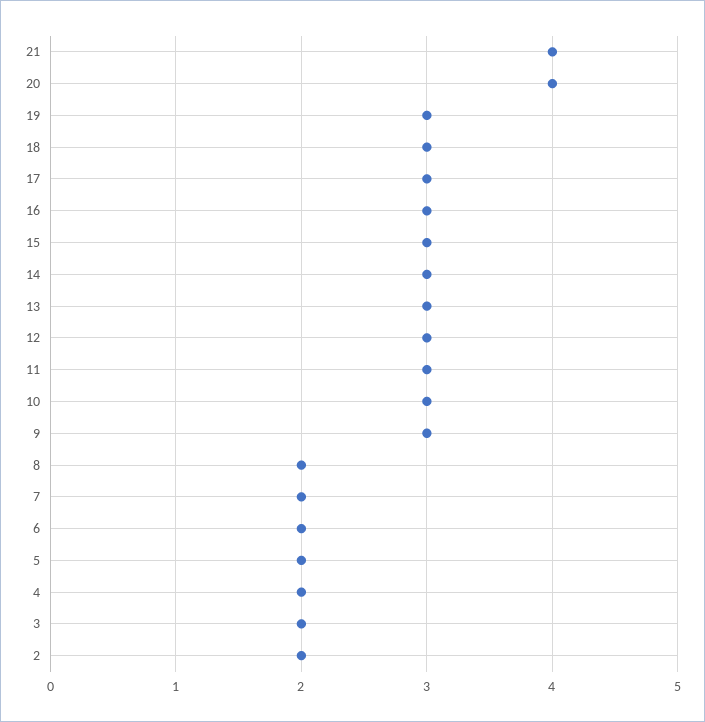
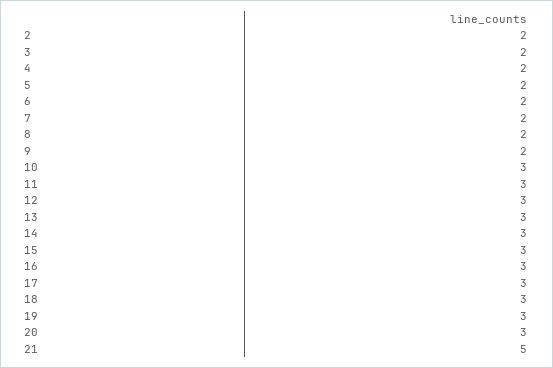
21: 4 -> 5
20: 4 -> 3
9: 3 -> 2

